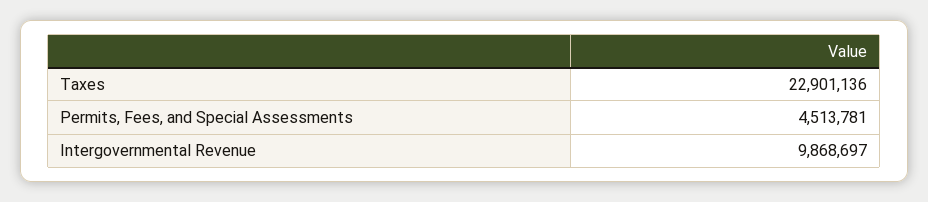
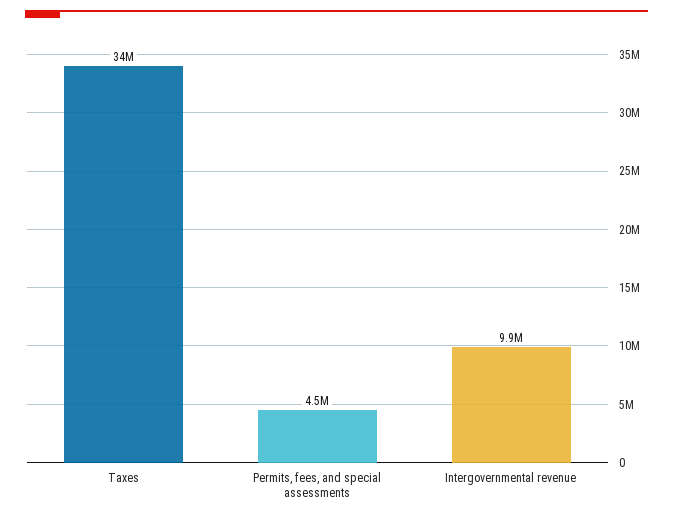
Taxes: 22901136 -> 34000000

